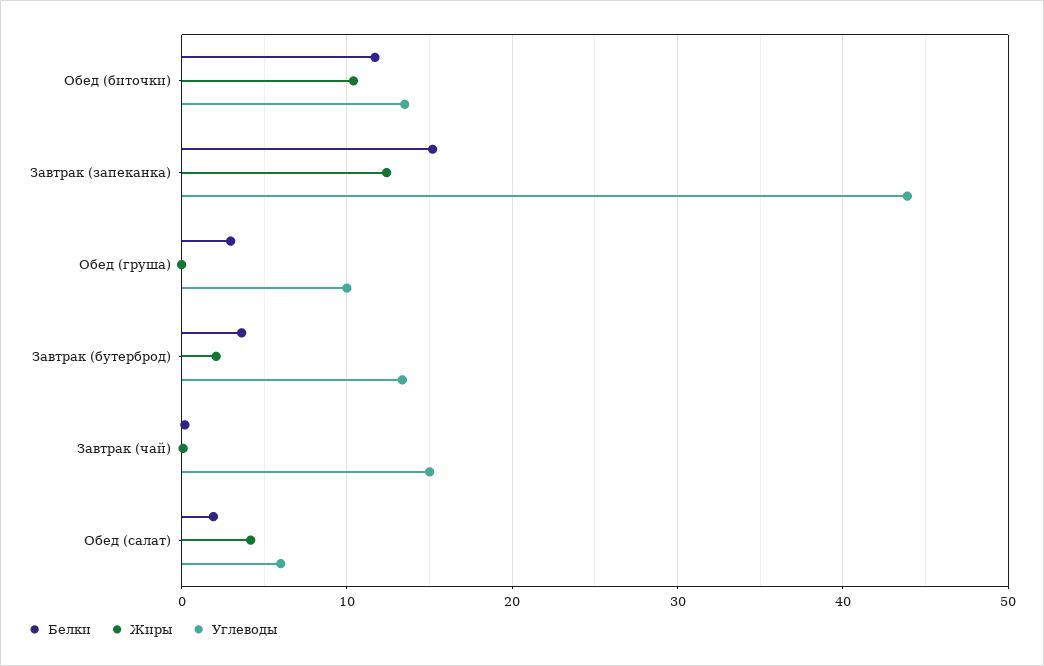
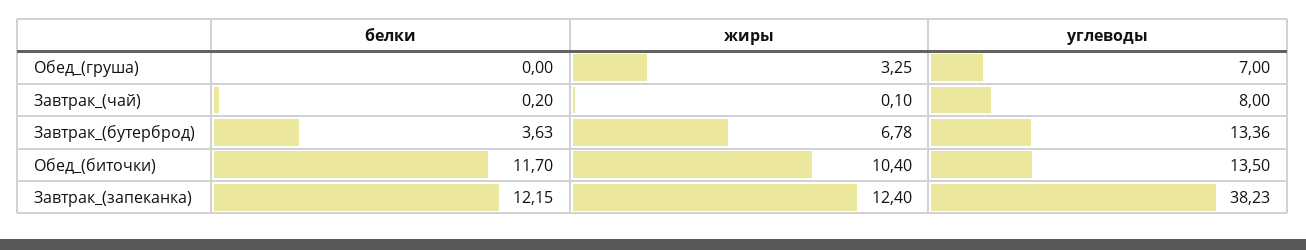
Белки, Завтрак (запеканка): 15 -> 12.15
Углеводы, Завтрак (запеканка): 44 -> 38.23
Белки, Обед (груша): 3 -> 0
Жиры, Обед (груша): 0 -> 3.25
Углеводы, Обед (груша): 10 -> 7
Жиры, Завтрак (бутерброд): 2 -> 6.78
Углеводы, Завтрак (чай): 15 -> 8
Белки, Обед (салат): 2 -> none
Жиры, Обед (салат): 4 -> none
Углеводы, Обед (салат): 6 -> none

